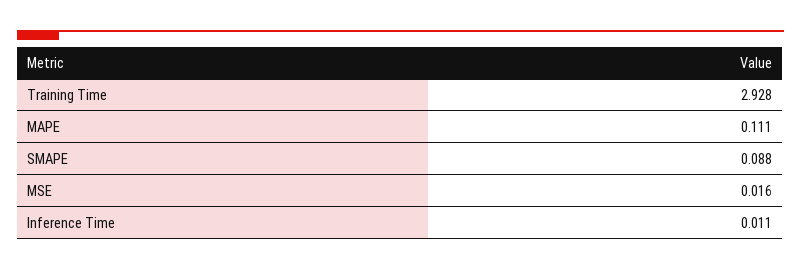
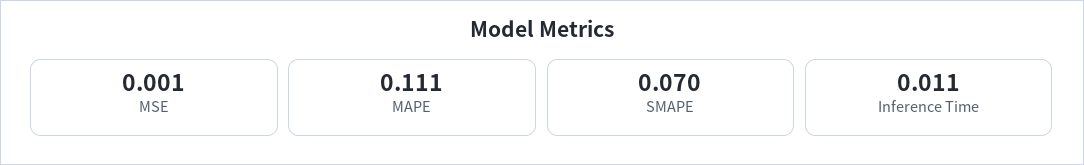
Training Time: 2.928 -> none
SMAPE: 0.088 -> 0.07
MSE: 0.016 -> 0.001

